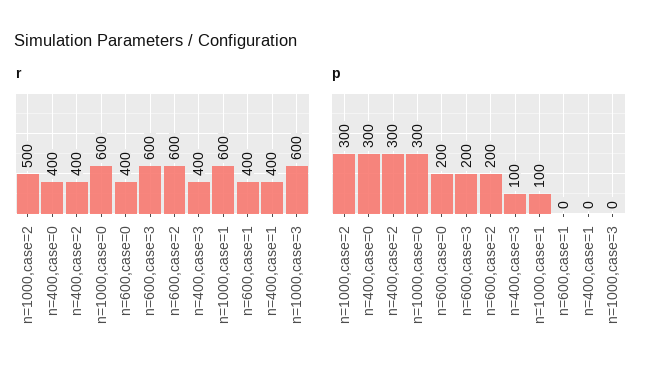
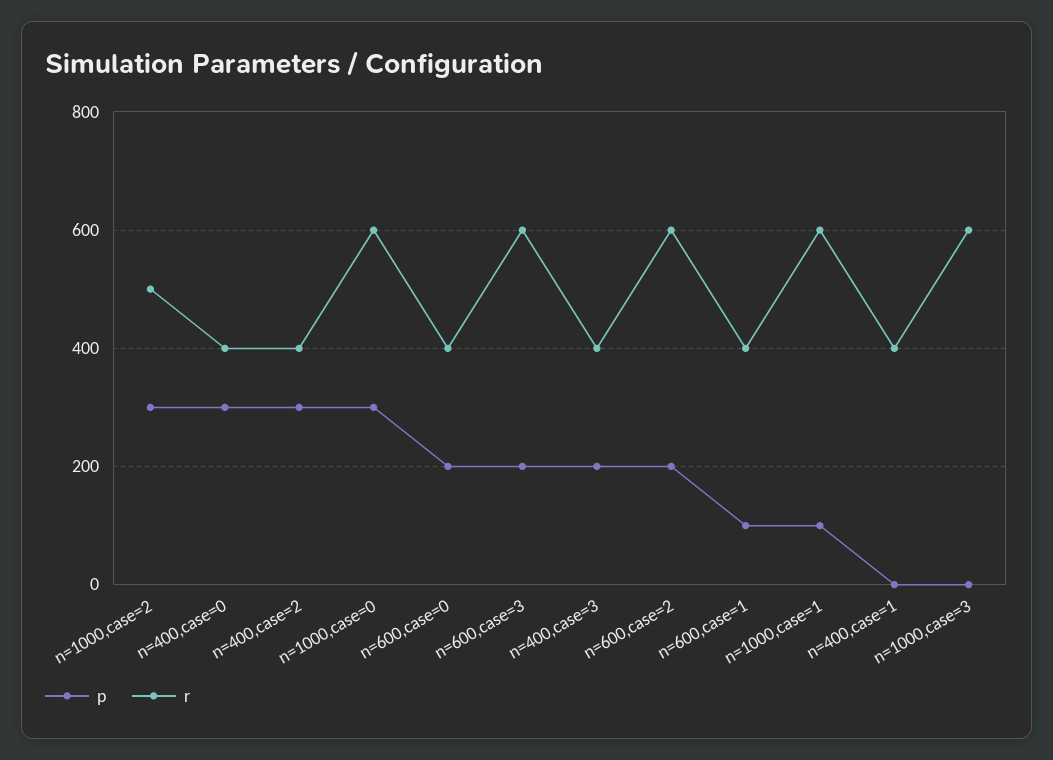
p, n=400,case=3: 100 -> 200
p, n=600,case=1: 0 -> 100

